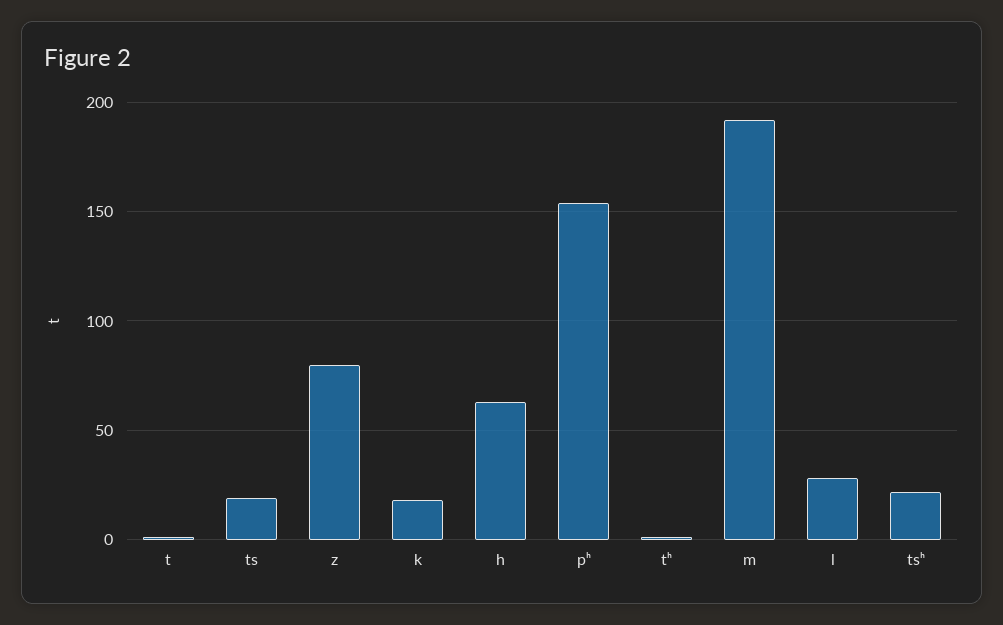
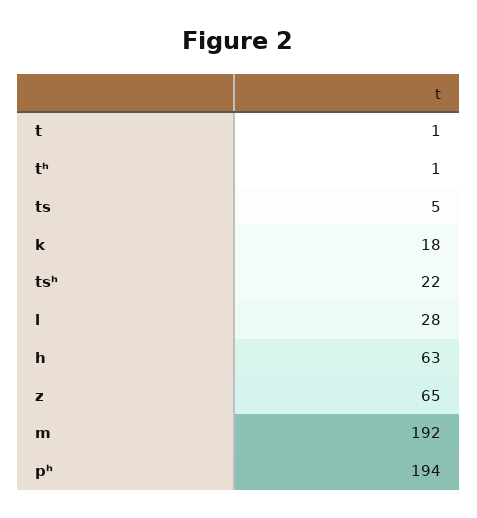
ts: 20 -> 5
z: 80 -> 65
pʰ: 155 -> 194

